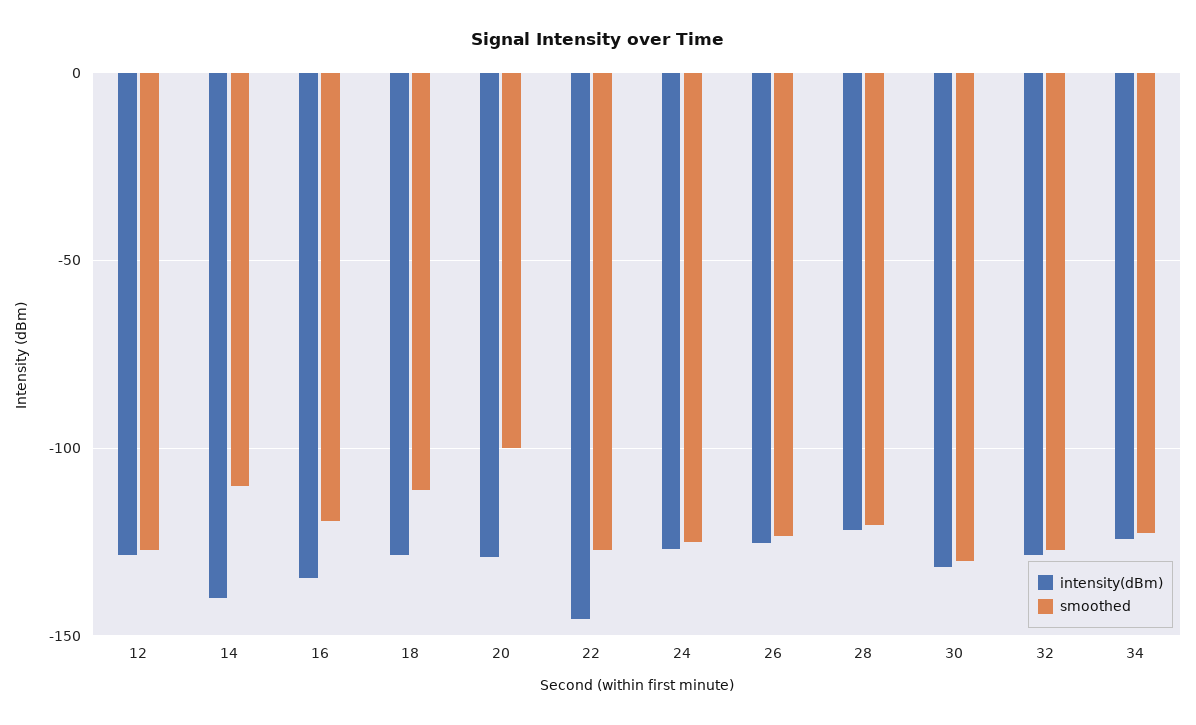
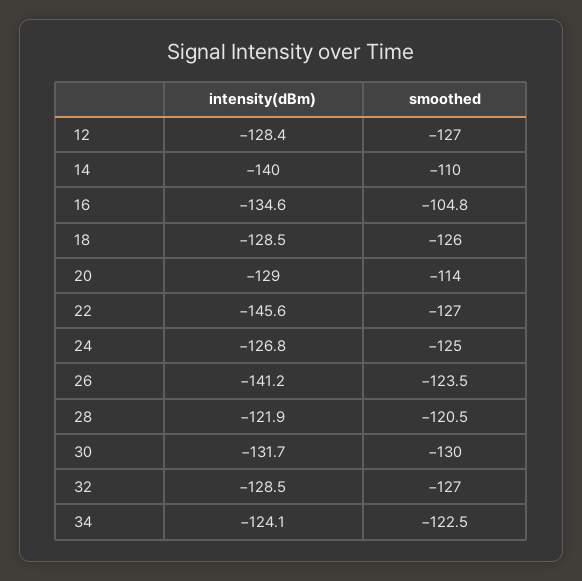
smoothed, 16: -120 -> -104.8
smoothed, 18: -110 -> -126
smoothed, 20: -100 -> -114
intensity(dBm), 26: -125 -> -141.2

